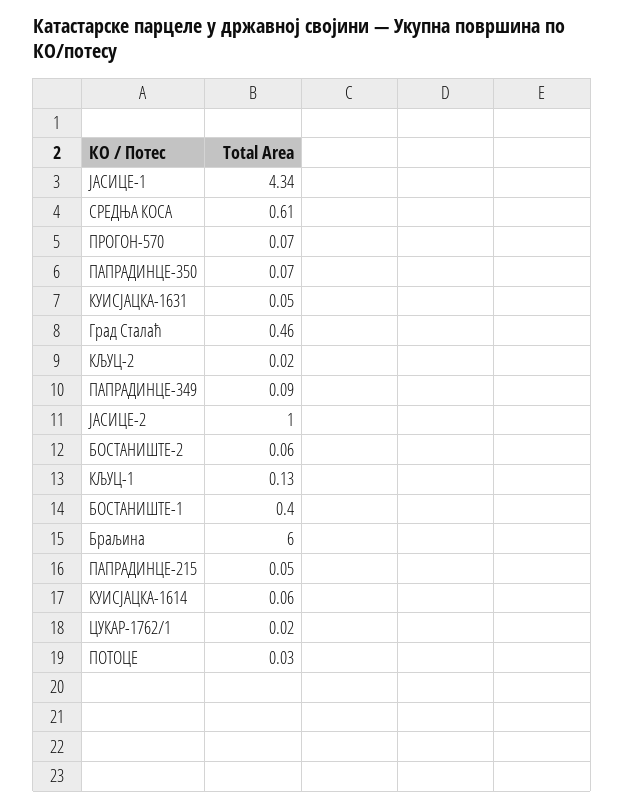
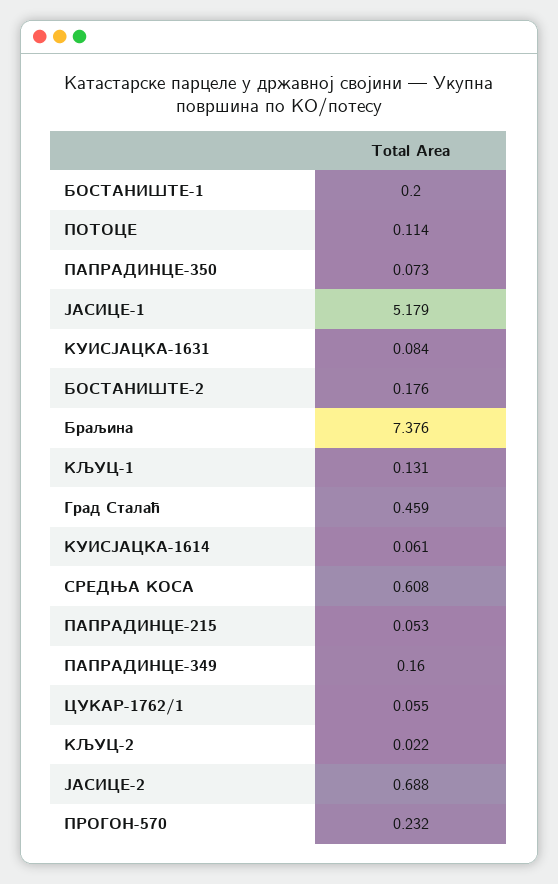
ЈАСИЦЕ-1: 4.34 -> 5.179
ПРОГОН-570: 0.07 -> 0.232
КУИСЈАЦКА-1631: 0.05 -> 0.084
ПАПРАДИНЦЕ-349: 0.09 -> 0.16
ЈАСИЦЕ-2: 1 -> 0.688
БОСТАНИШТЕ-2: 0.06 -> 0.176
БОСТАНИШТЕ-1: 0.4 -> 0.2
Браљина: 6 -> 7.376
ЦУКАР-1762/1: 0.02 -> 0.055
ПОТОЦЕ: 0.03 -> 0.114

